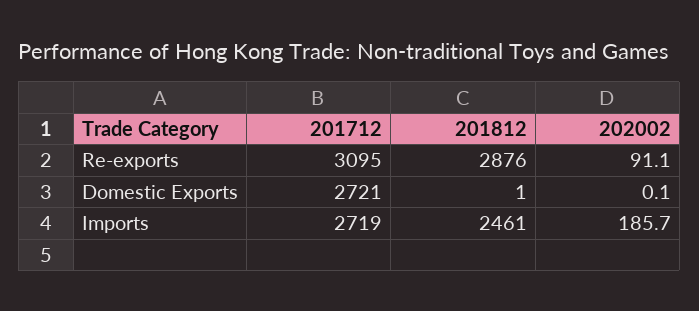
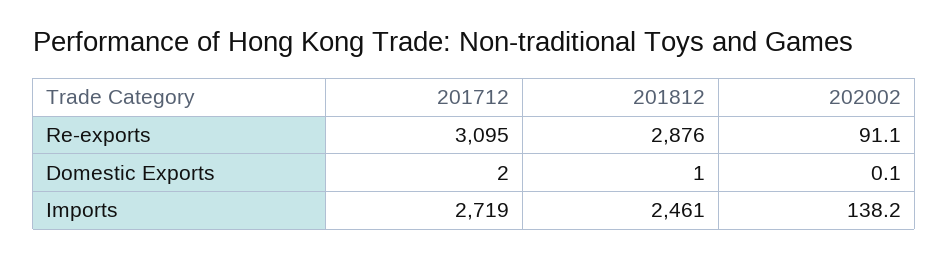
201712, Domestic Exports: 2721 -> 2
202002, Imports: 185.7 -> 138.2

